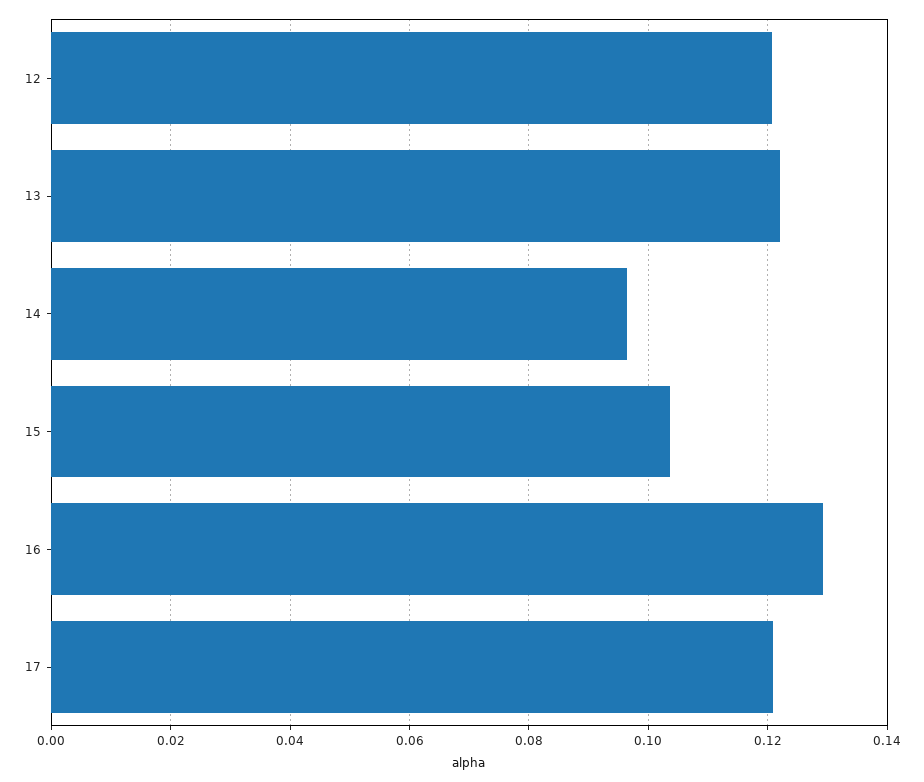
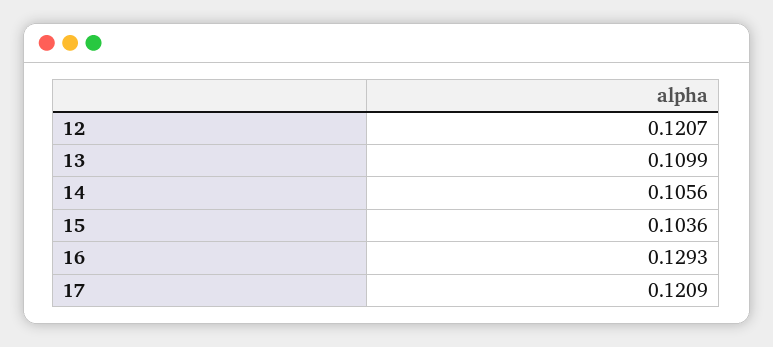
13: 0.122 -> 0.1099
14: 0.096 -> 0.1056

